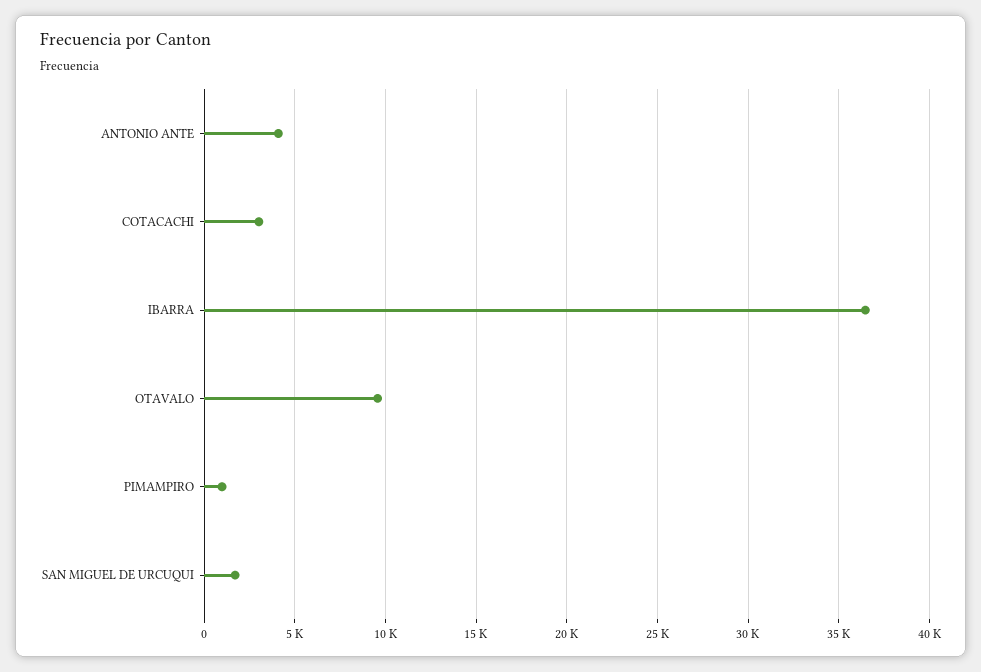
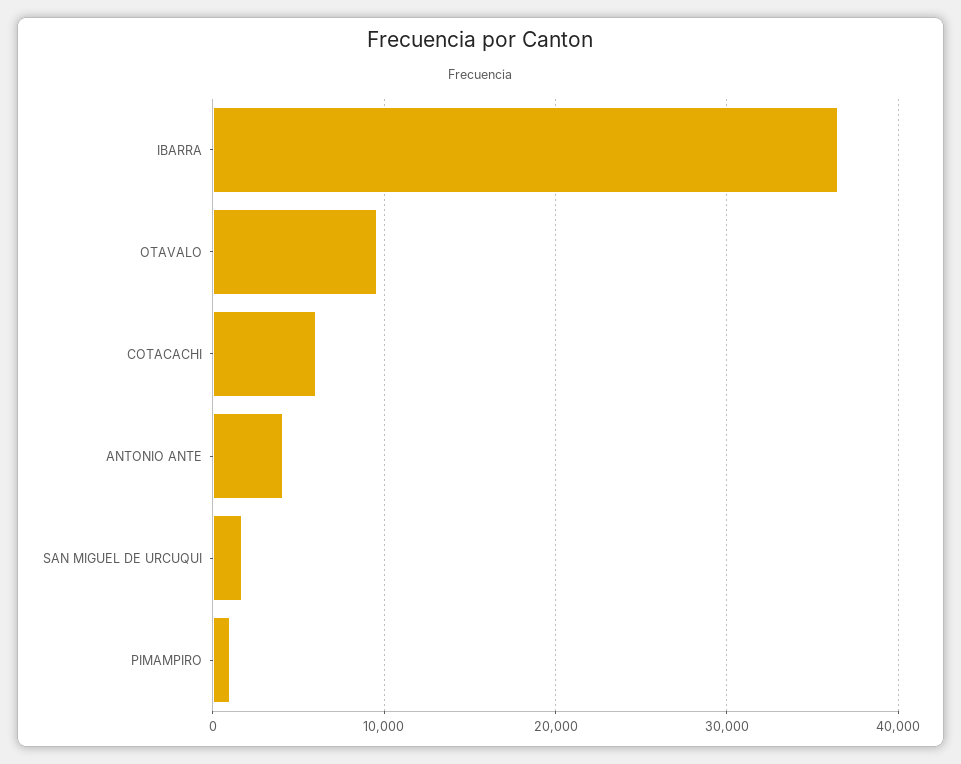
COTACACHI: 3000 -> 6000

